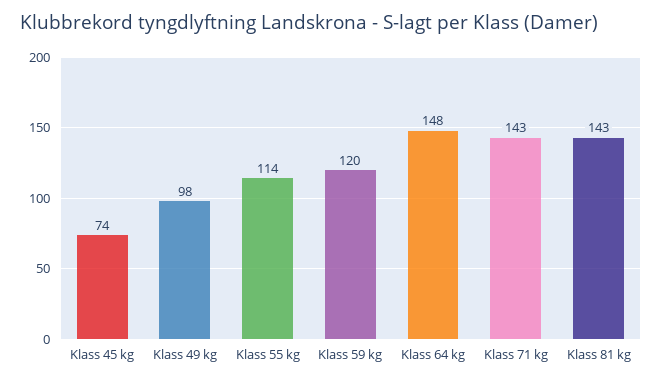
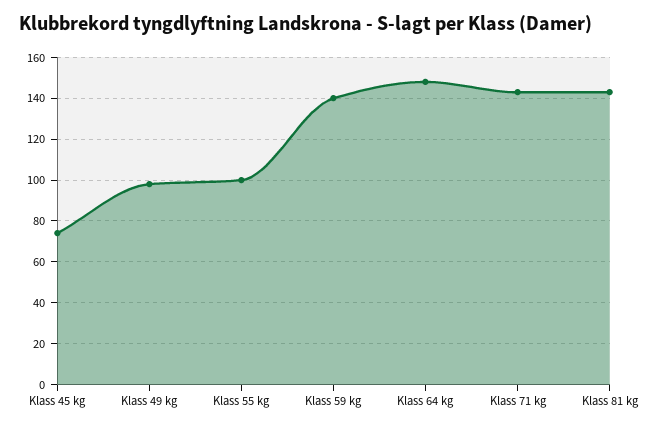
Klass 55 kg: 114 -> 100
Klass 59 kg: 120 -> 140

